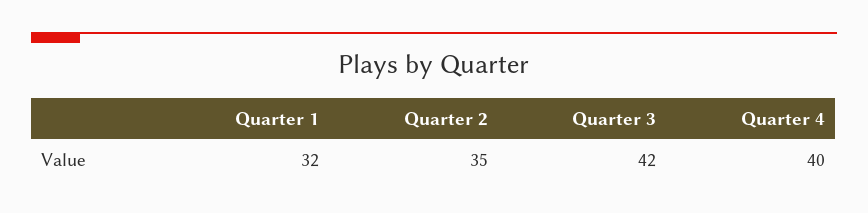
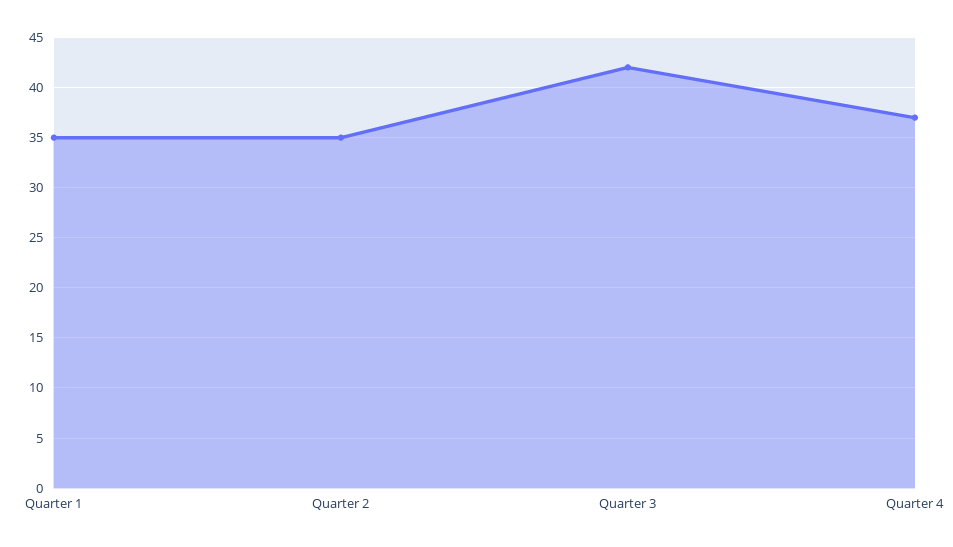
Quarter 1: 32 -> 35
Quarter 4: 40 -> 37

